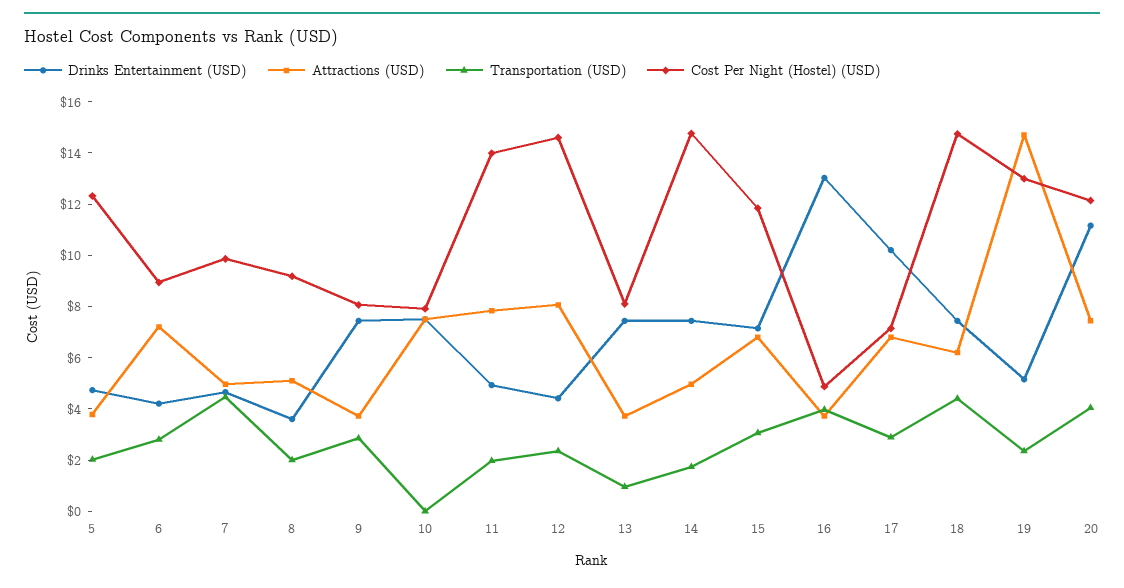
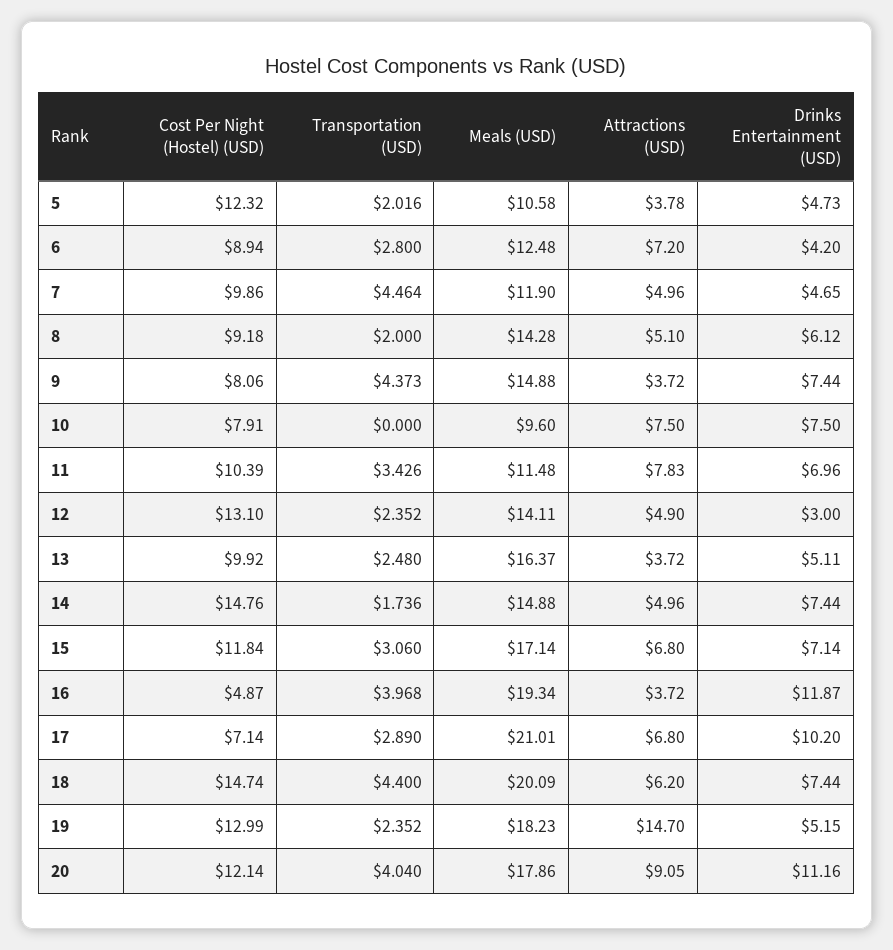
Drinks Entertainment (USD), 8: 3.5 -> 6.12
Transportation (USD), 9: 3 -> 4.373
Drinks Entertainment (USD), 11: 5 -> 6.96
Transportation (USD), 11: 2 -> 3.426
Cost Per Night (Hostel) (USD), 11: 14 -> 10.39
Drinks Entertainment (USD), 12: 4.5 -> 3
Attractions (USD), 12: 8 -> 4.9
Cost Per Night (Hostel) (USD), 12: 14.5 -> 13.1
Drinks Entertainment (USD), 13: 7.5 -> 5.11
Transportation (USD), 13: 1 -> 2.48
Cost Per Night (Hostel) (USD), 13: 8 -> 9.92
Drinks Entertainment (USD), 16: 13 -> 11.87
Attractions (USD), 20: 7.5 -> 9.05
Meals (USD), 5: none -> 10.58
Meals (USD), 6: none -> 12.48
Meals (USD), 7: none -> 11.9
Meals (USD), 8: none -> 14.28
Meals (USD), 9: none -> 14.88
Meals (USD), 10: none -> 9.6
Meals (USD), 11: none -> 11.48
Meals (USD), 12: none -> 14.11
Meals (USD), 13: none -> 16.37
Meals (USD), 14: none -> 14.88
Meals (USD), 15: none -> 17.14
Meals (USD), 16: none -> 19.34
Meals (USD), 17: none -> 21.01
Meals (USD), 18: none -> 20.09
Meals (USD), 19: none -> 18.23
Meals (USD), 20: none -> 17.86

